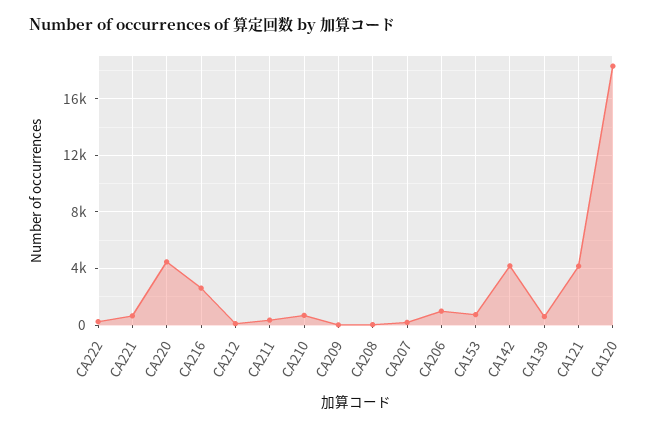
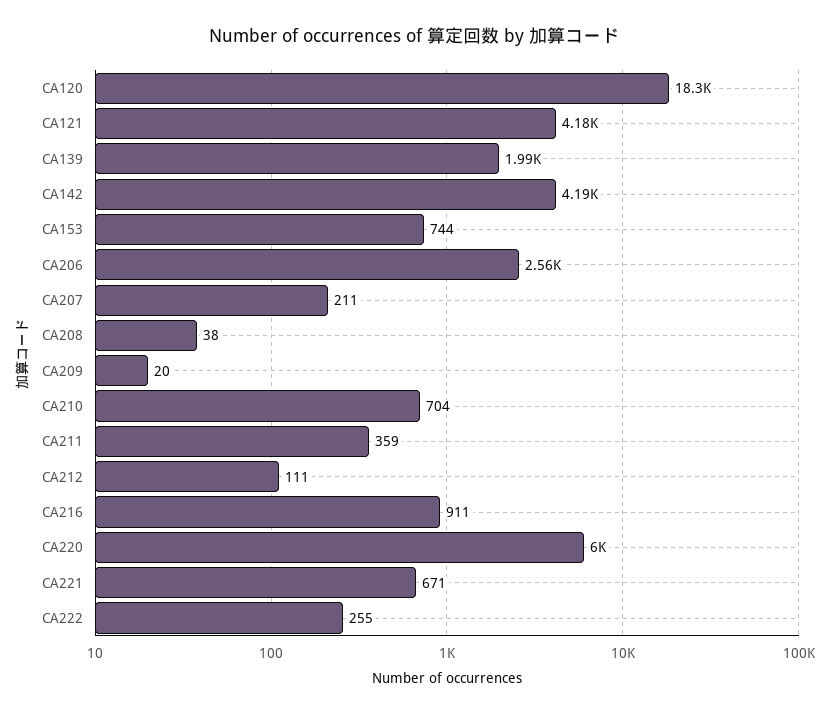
CA220: 4500 -> 6000
CA216: 2500 -> 911
CA206: 1000 -> 2560
CA139: 500 -> 1990

